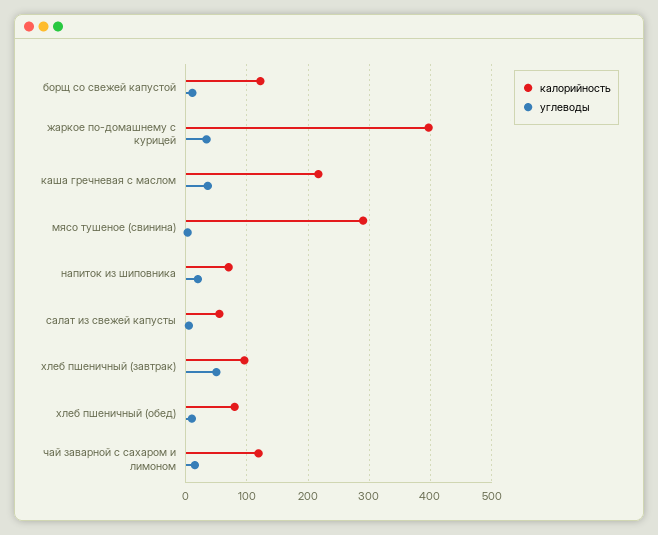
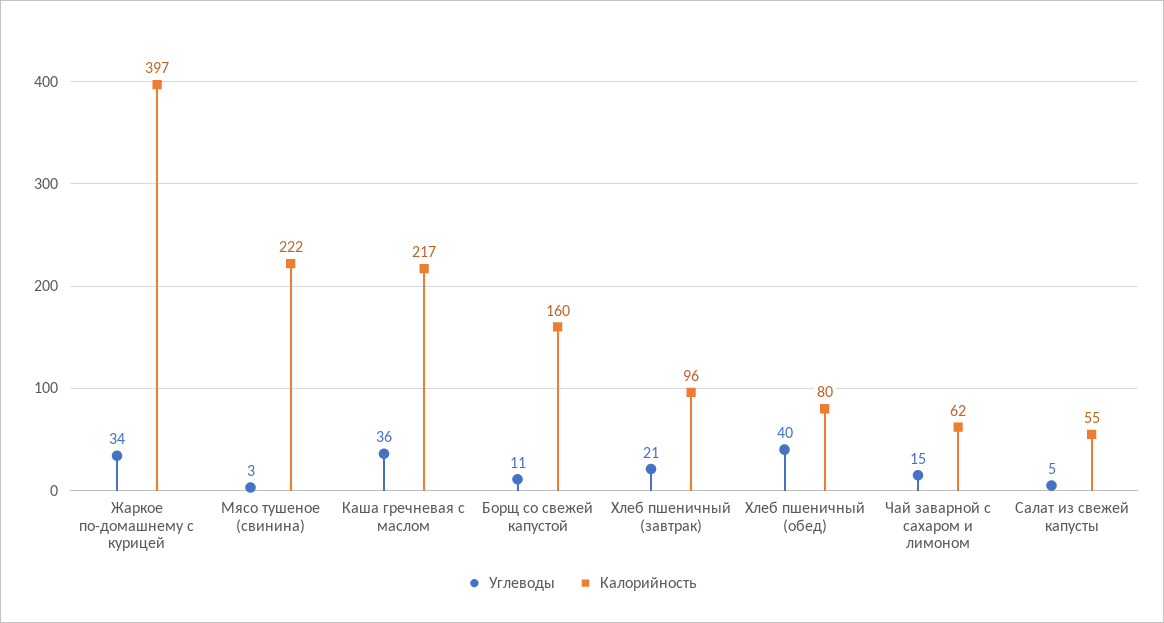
калорийность, борщ со свежей капустой: 120 -> 160
калорийность, мясо тушеное (свинина): 290 -> 222
калорийность, напиток из шиповника: 70 -> none
углеводы, напиток из шиповника: 20 -> none
углеводы, хлеб пшеничный (завтрак): 50 -> 21
углеводы, хлеб пшеничный (обед): 10 -> 40
калорийность, чай заварной с сахаром и лимоном: 120 -> 62

